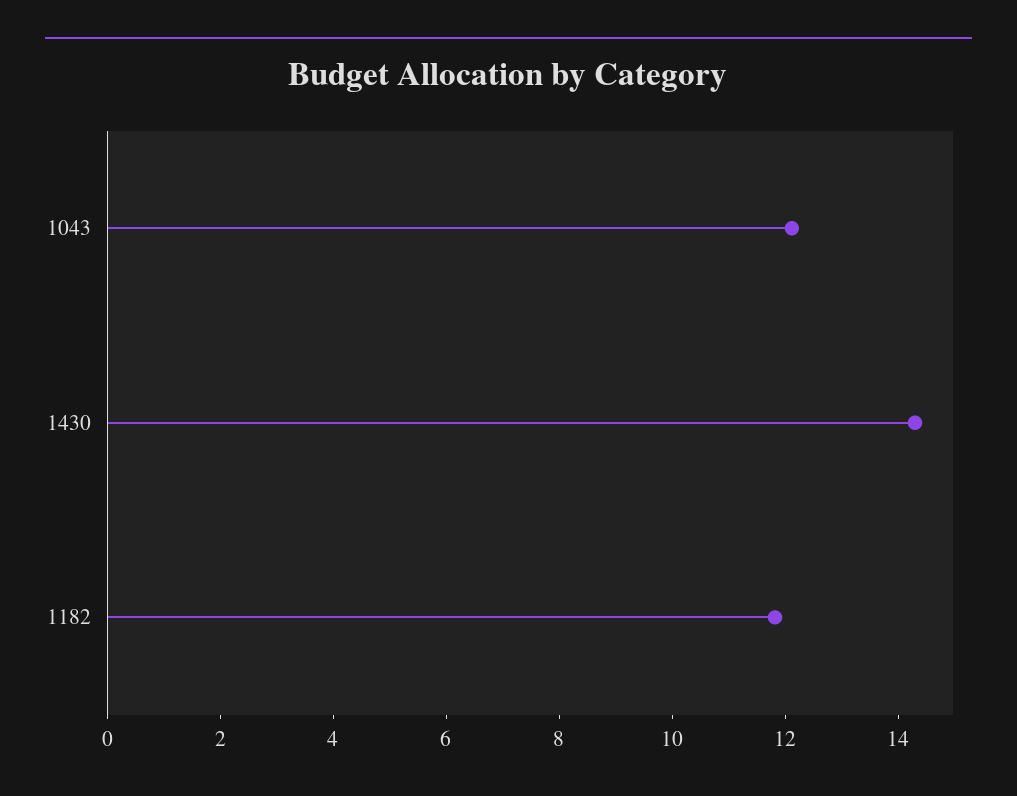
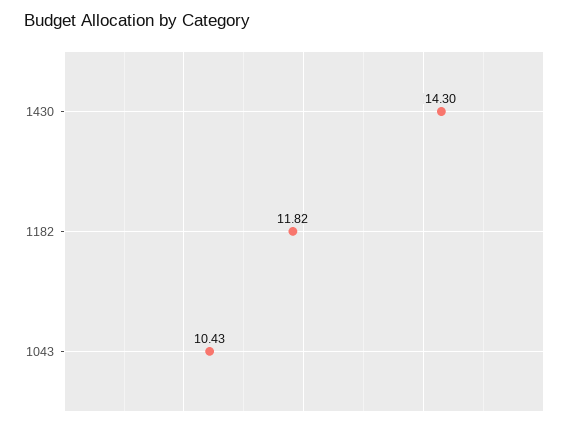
1043: 12 -> 10.43

